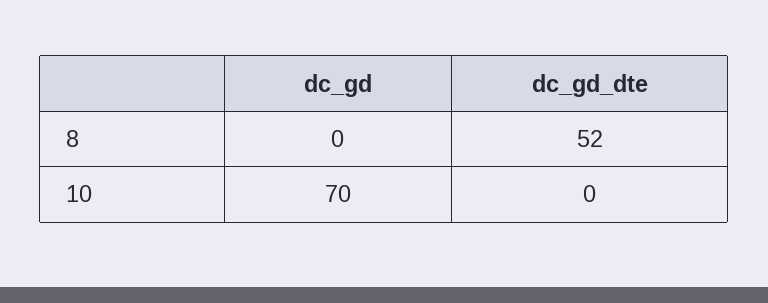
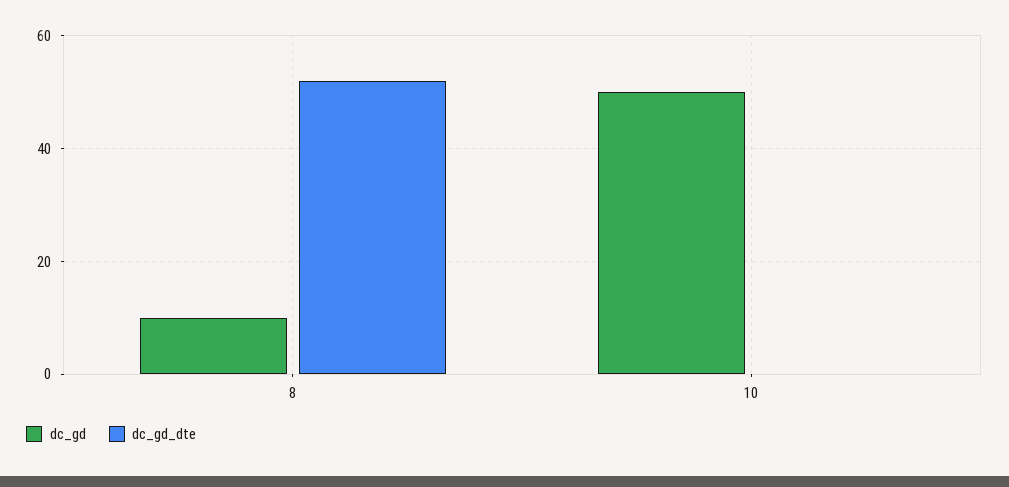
dc_gd, 8: 0 -> 10
dc_gd, 10: 70 -> 50

